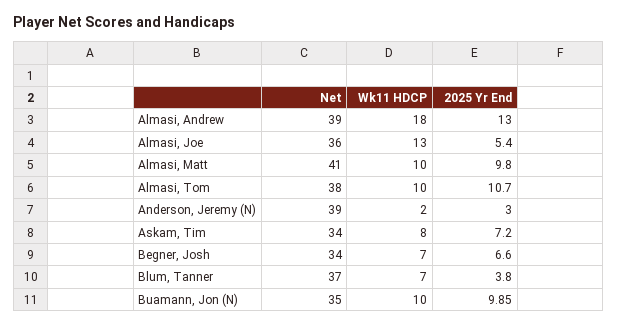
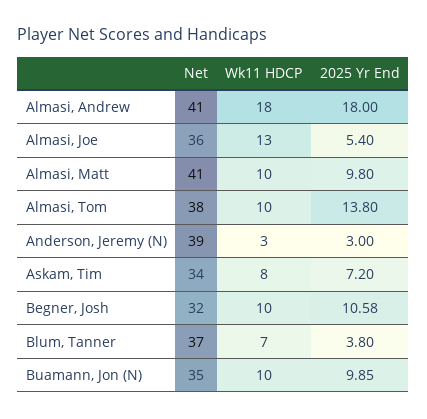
Net, Almasi, Andrew: 39 -> 41
2025 Yr End, Almasi, Andrew: 13 -> 18
2025 Yr End, Almasi, Tom: 10.7 -> 13.8
Wk11 HDCP, Anderson, Jeremy (N): 2 -> 3
Net, Begner, Josh: 34 -> 32
Wk11 HDCP, Begner, Josh: 7 -> 10
2025 Yr End, Begner, Josh: 6.6 -> 10.58

